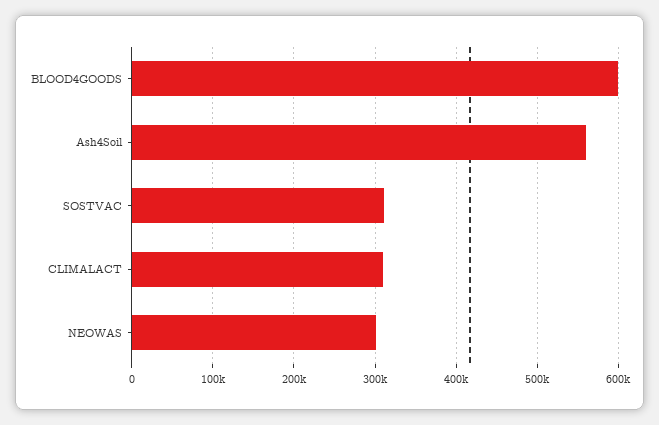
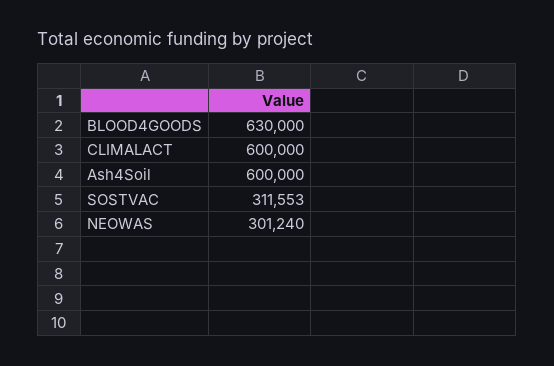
BLOOD4GOODS: 600000 -> 630000
Ash4Soil: 560000 -> 600000
CLIMALACT: 310000 -> 600000

